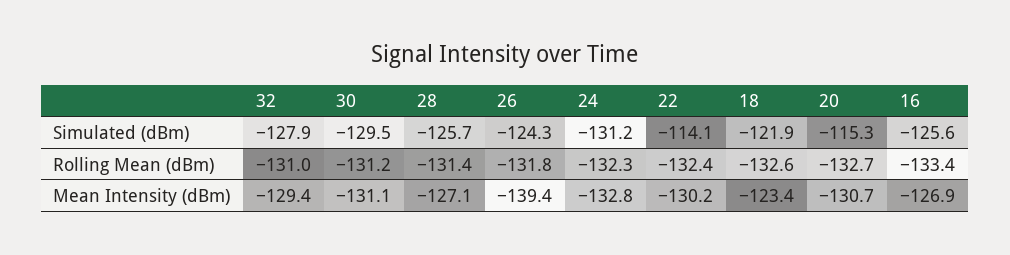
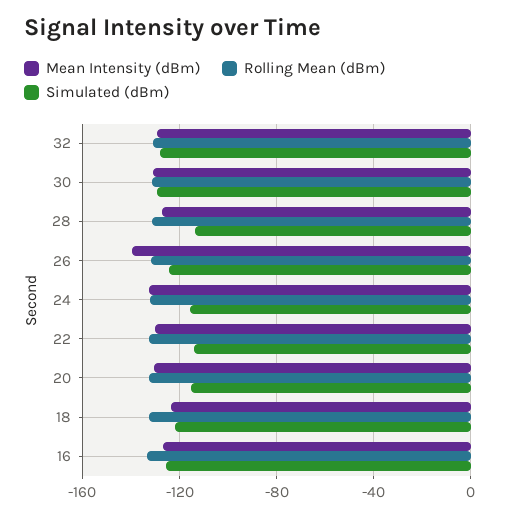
Simulated (dBm), 28: -125.7 -> -115
Simulated (dBm), 24: -131.2 -> -115

